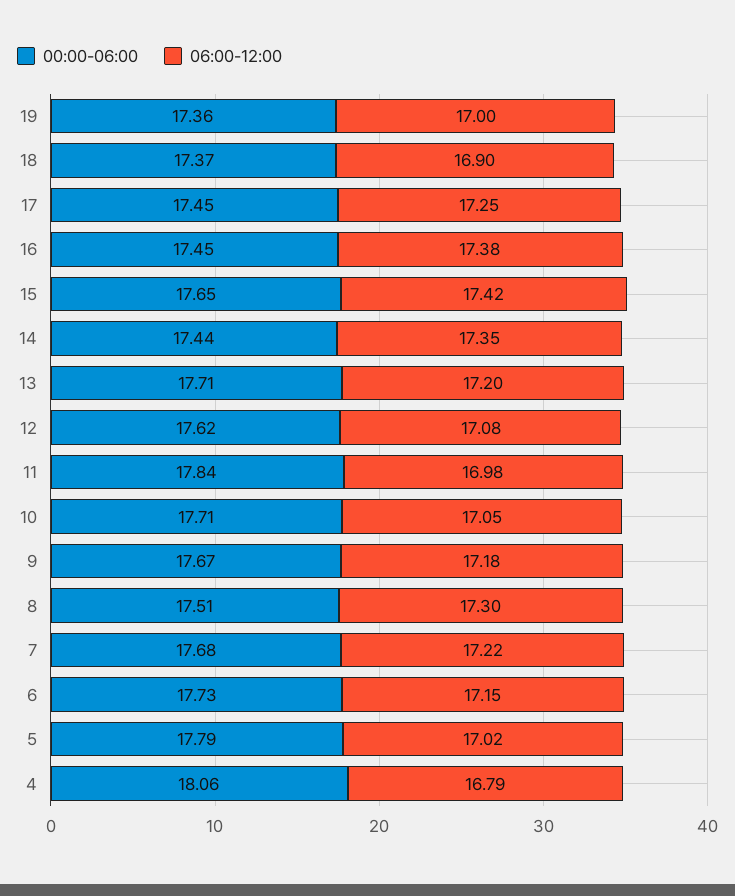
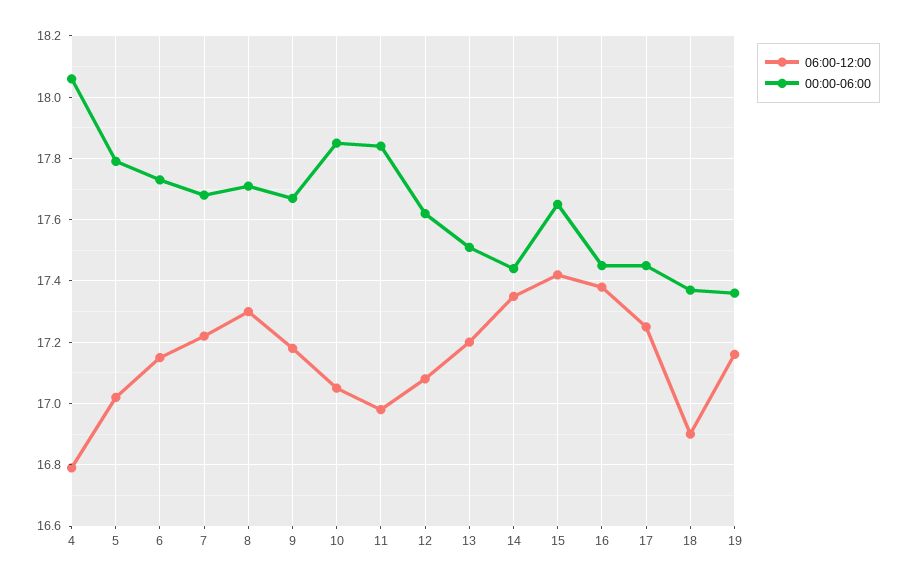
06:00-12:00, 19: 17 -> 17.15
00:00-06:00, 13: 17.71 -> 17.5
00:00-06:00, 10: 17.71 -> 17.85
00:00-06:00, 8: 17.51 -> 17.7

